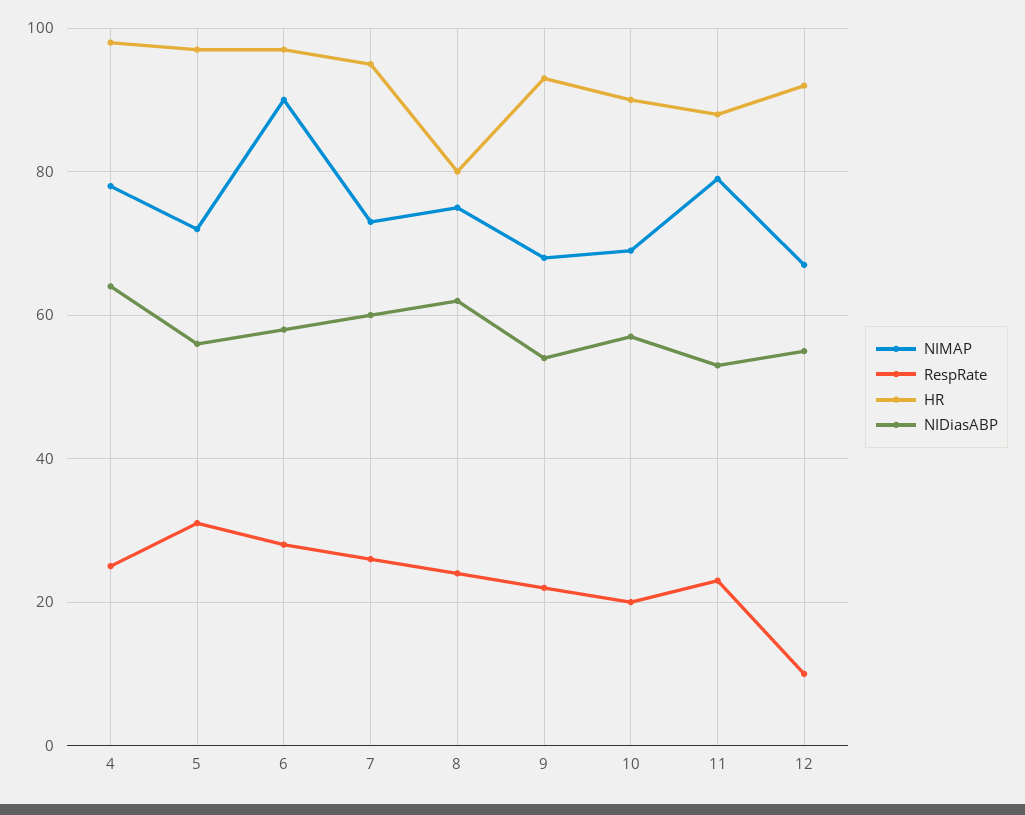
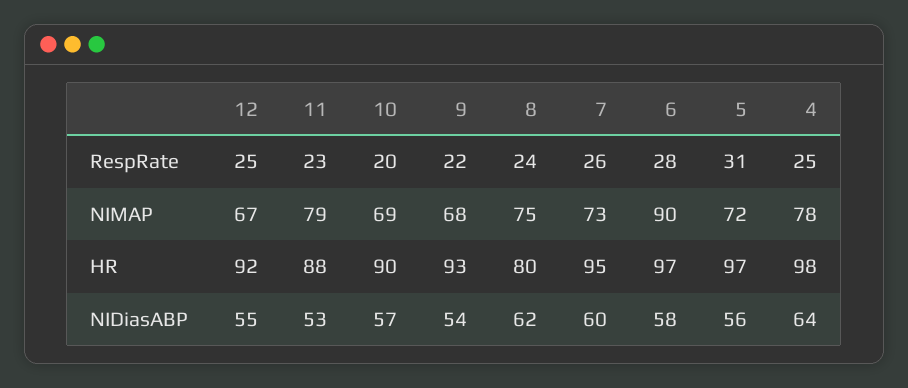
RespRate, 12: 10 -> 25

